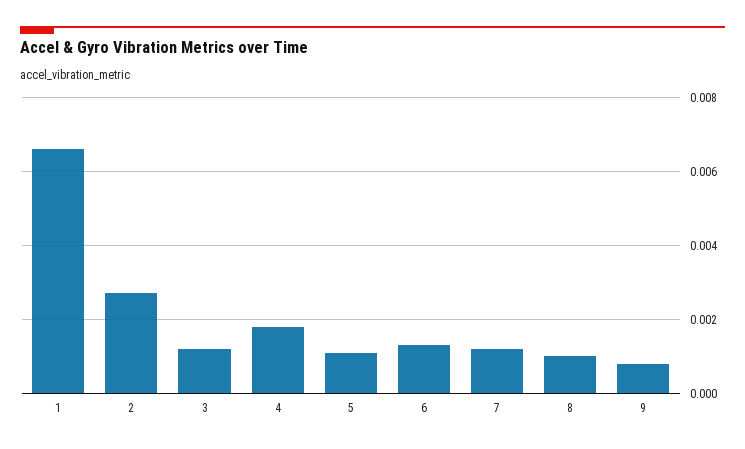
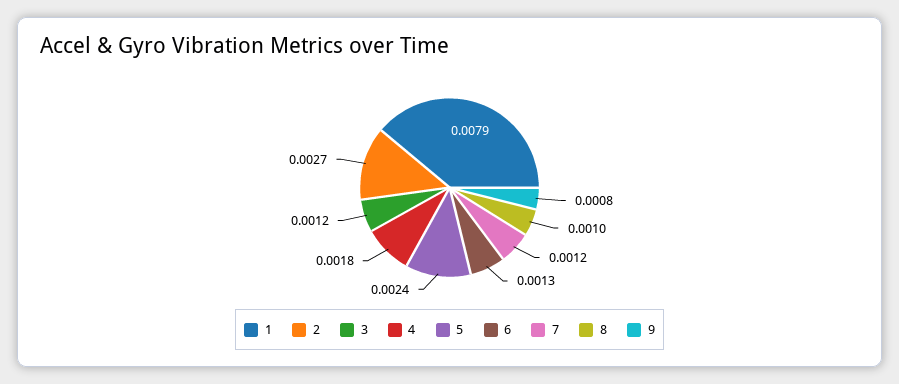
1: 0.0065 -> 0.0079
5: 0.001 -> 0.0024

